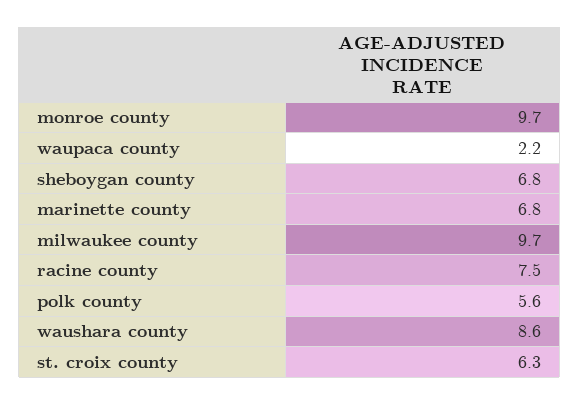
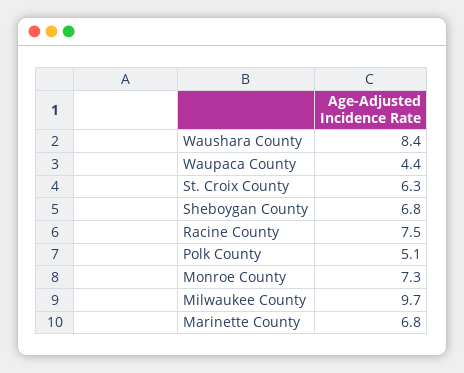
monroe county: 9.7 -> 7.3
waupaca county: 2.2 -> 4.4
polk county: 5.6 -> 5.1
waushara county: 8.6 -> 8.4

